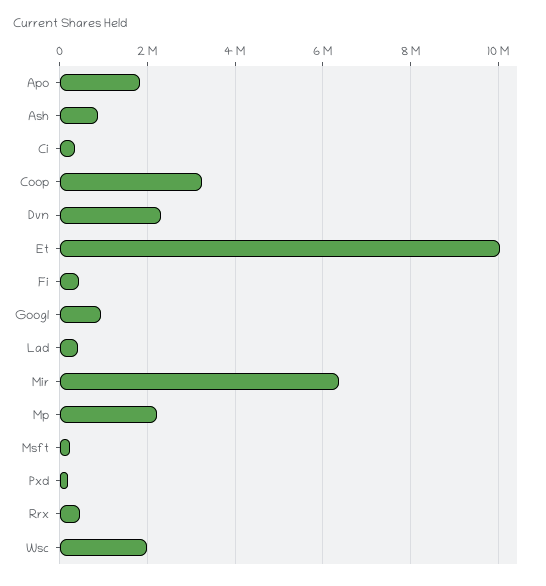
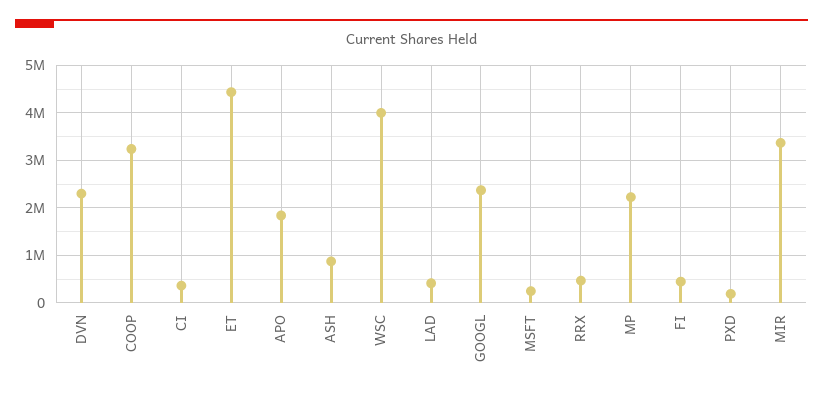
Et: 10000000 -> 4400000
Googl: 1000000 -> 2400000
Mir: 6400000 -> 3400000
Wsc: 2000000 -> 4000000

